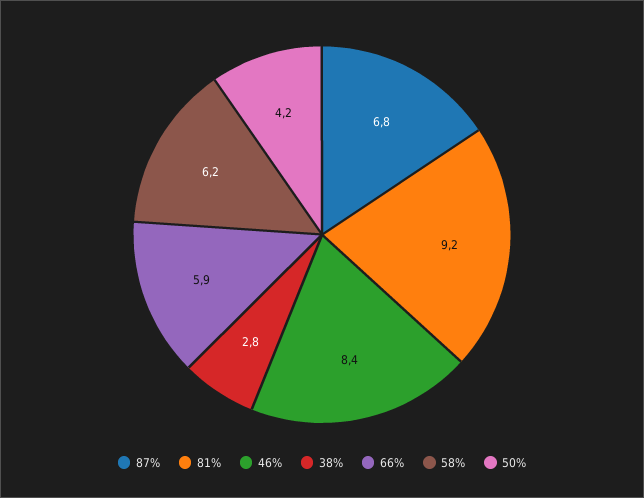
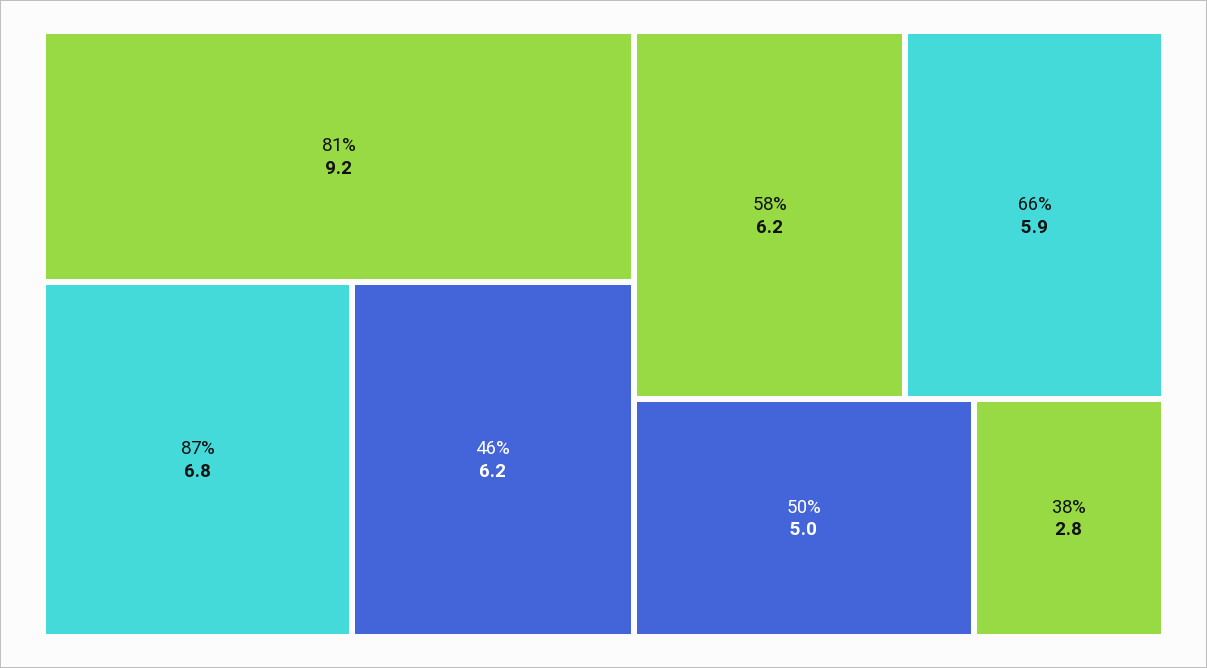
46%: 8.4 -> 6.2
50%: 4.2 -> 5

